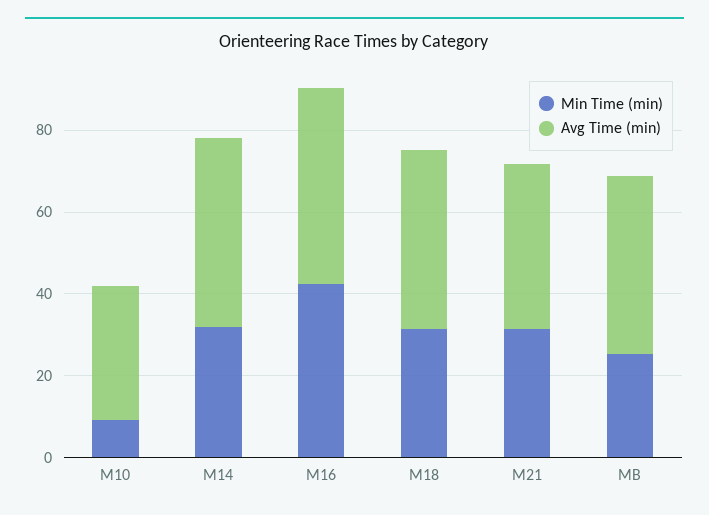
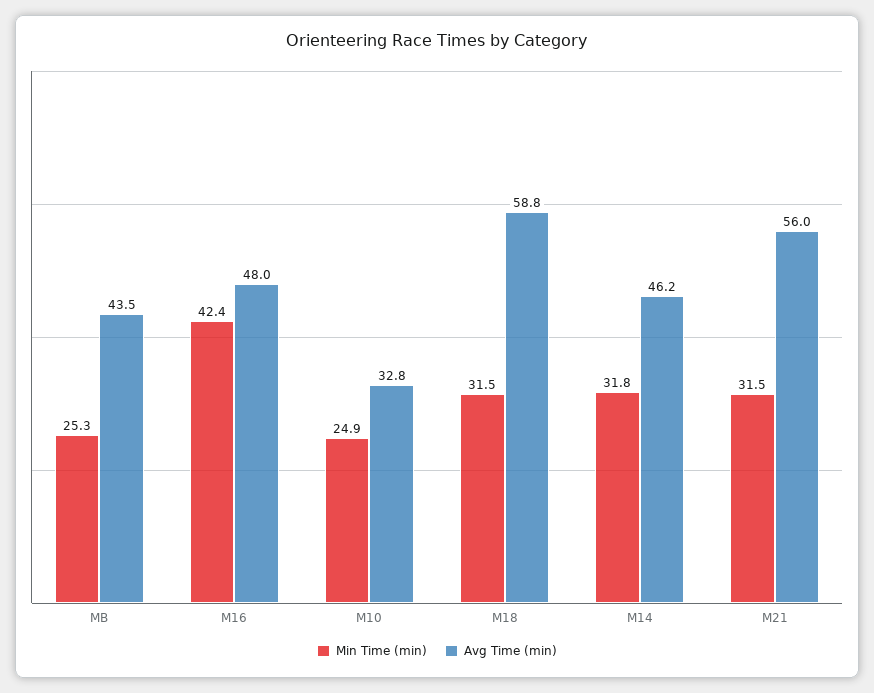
Min Time (min), M10: 10 -> 24.9
Avg Time (min), M18: 45 -> 58.8
Avg Time (min), M21: 40 -> 56

